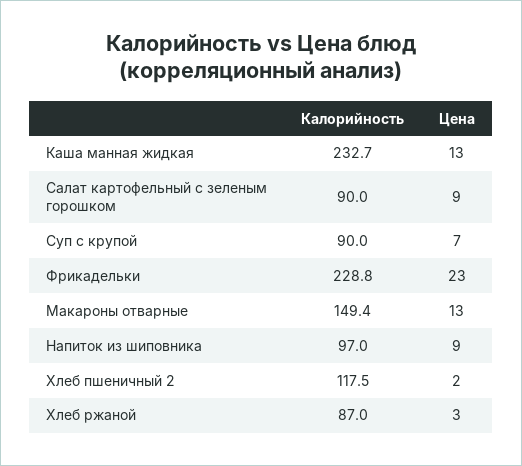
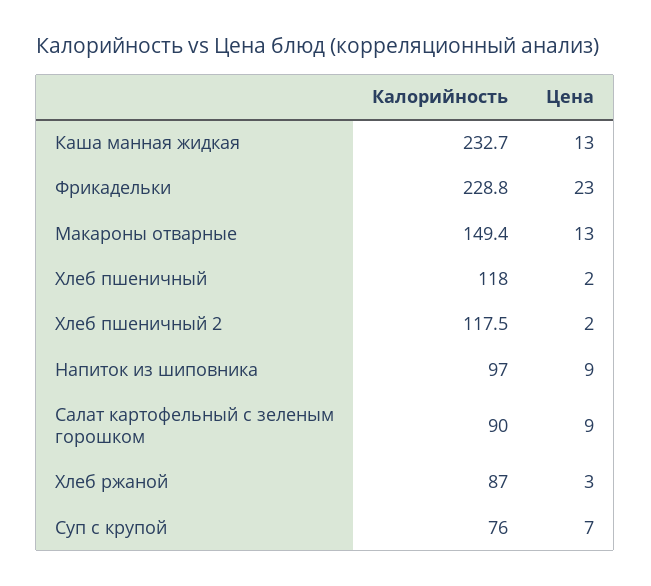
Калорийность, Суп с крупой: 90 -> 76
Калорийность, Хлеб пшеничный: none -> 118
Цена, Хлеб пшеничный: none -> 2

